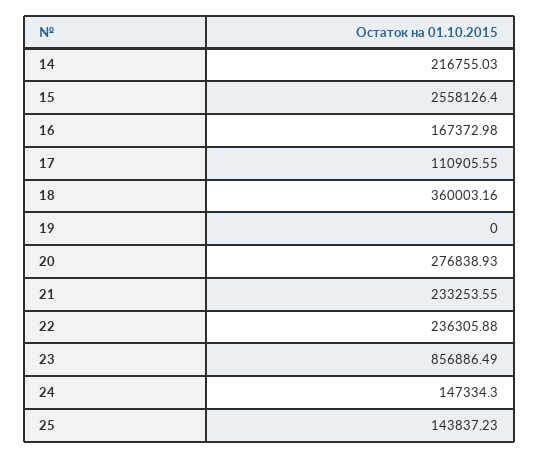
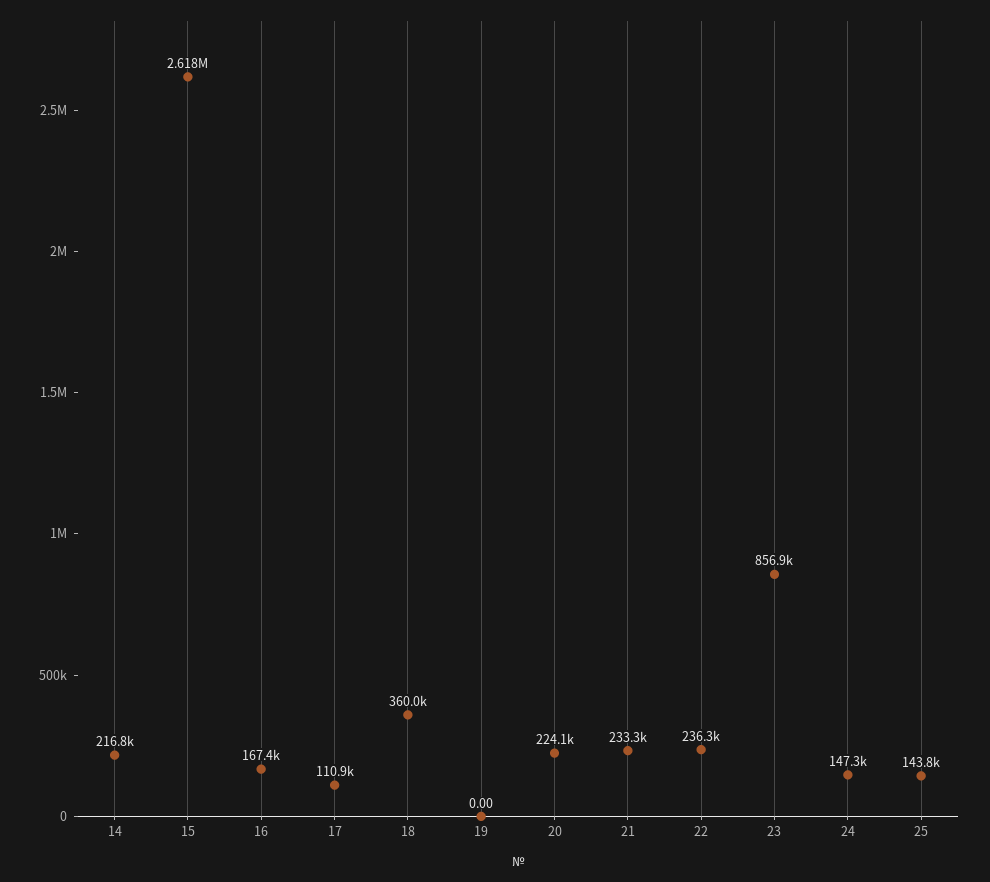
15: 2558126.4 -> 2618000
20: 276838.93 -> 224100

